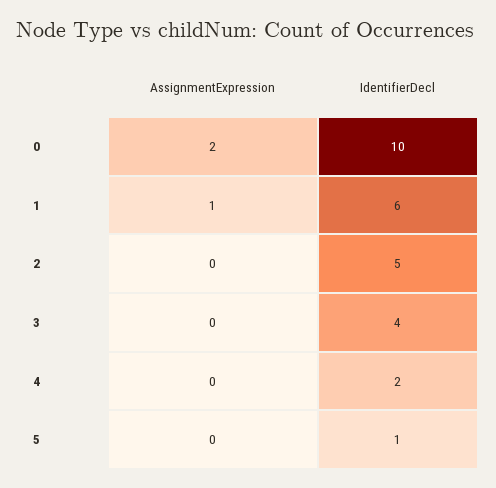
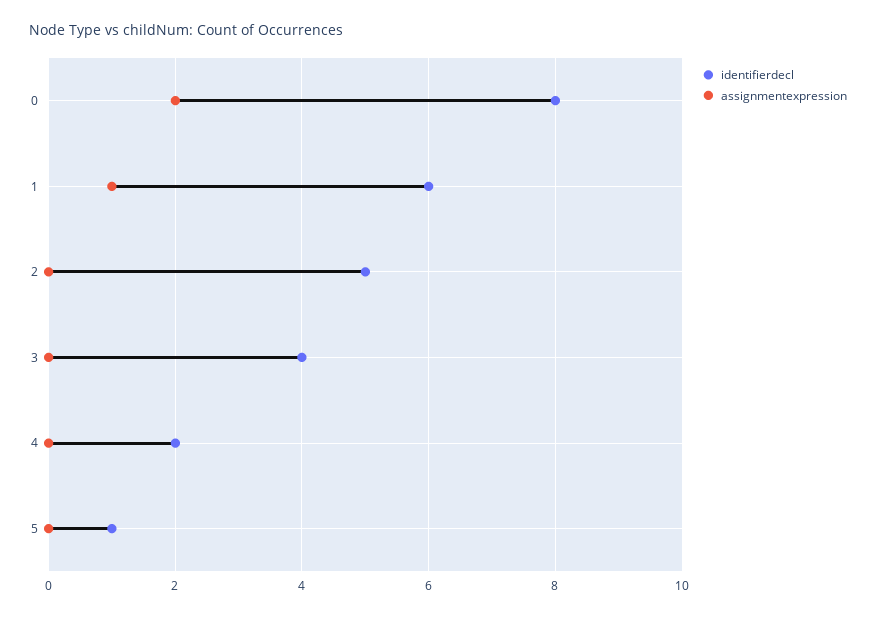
IdentifierDecl, 0: 10 -> 8

